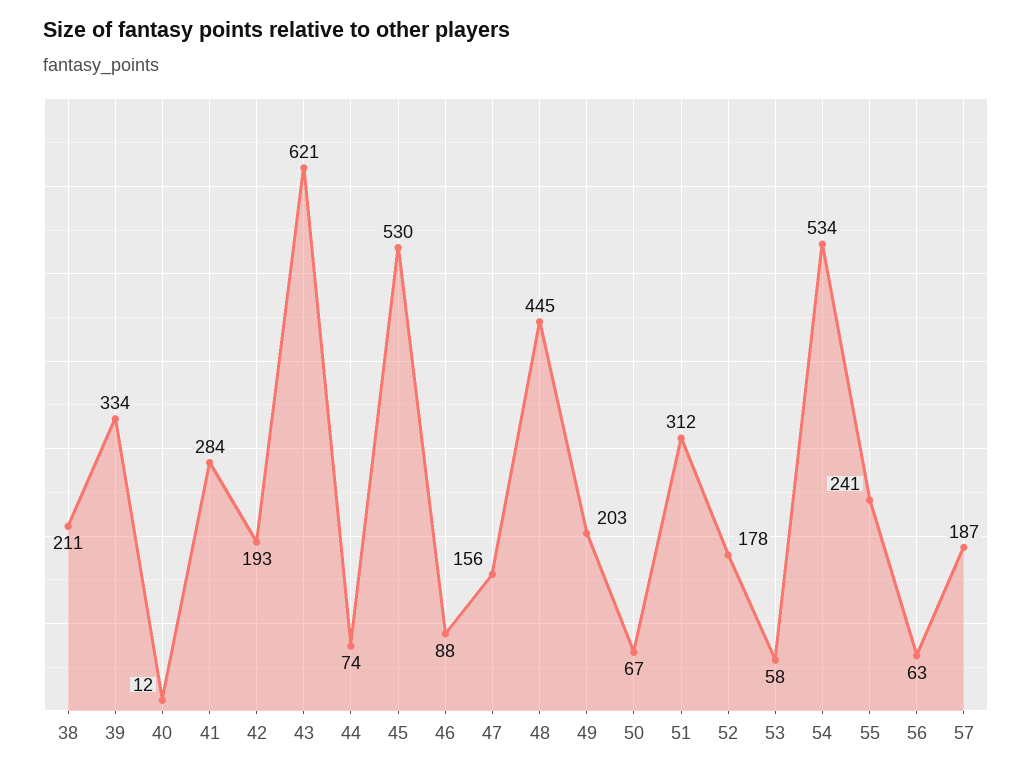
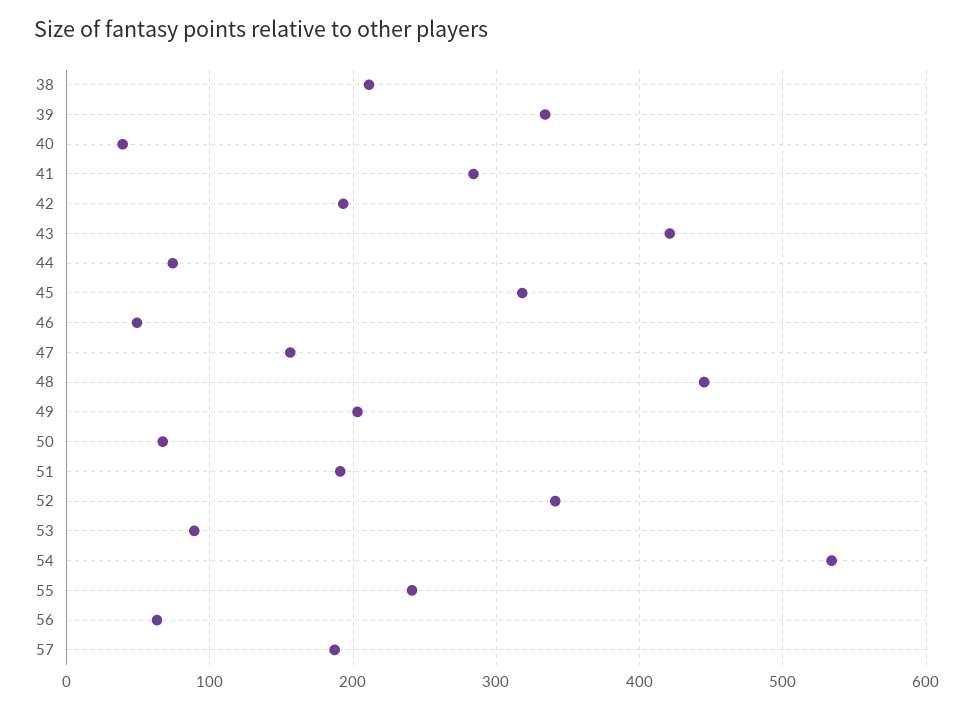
40: 12 -> 40
43: 621 -> 420
45: 530 -> 320
46: 88 -> 50
51: 312 -> 190
52: 178 -> 340
53: 58 -> 90

